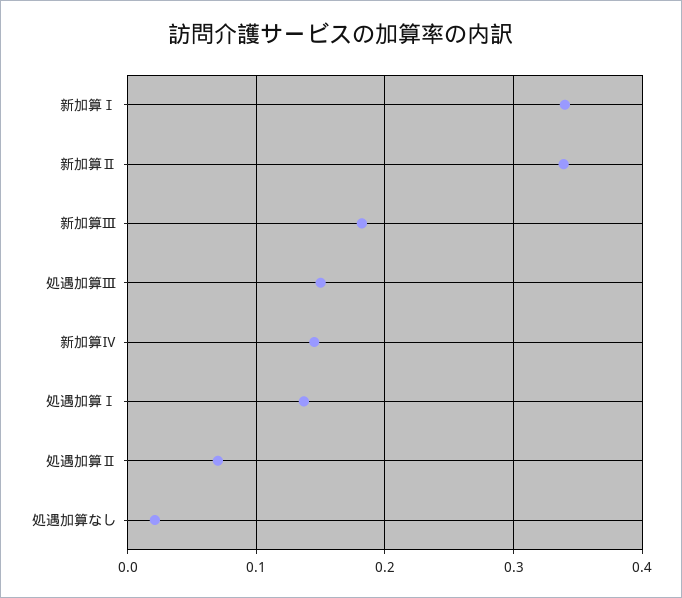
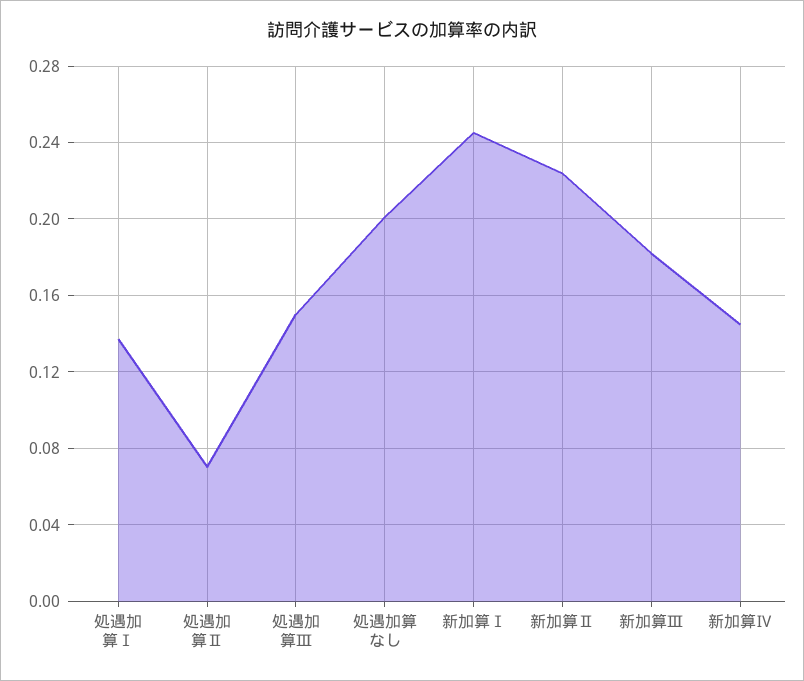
新加算Ⅰ: 0.34 -> 0.245
新加算Ⅱ: 0.34 -> 0.225
処遇加算なし: 0.02 -> 0.2

